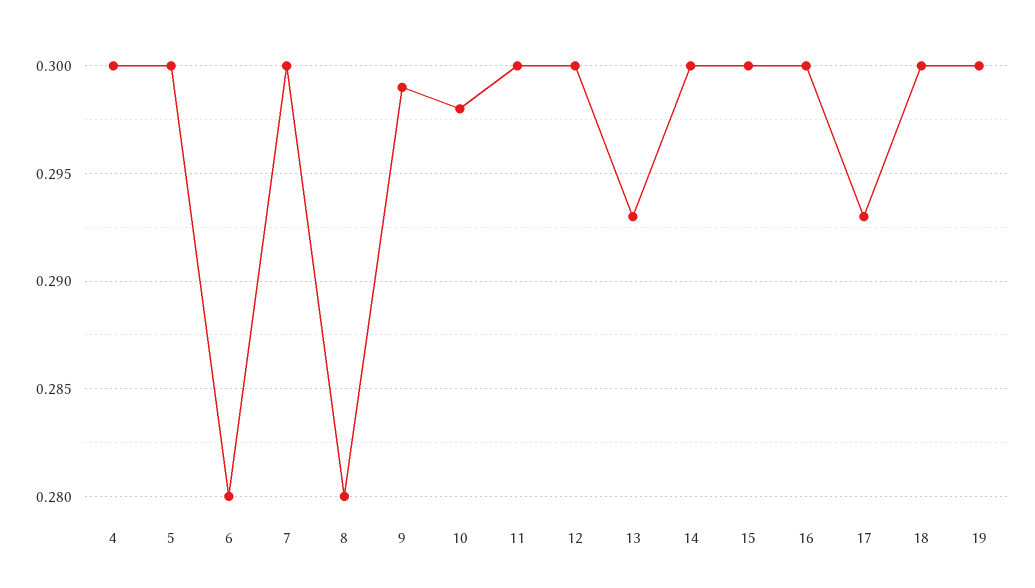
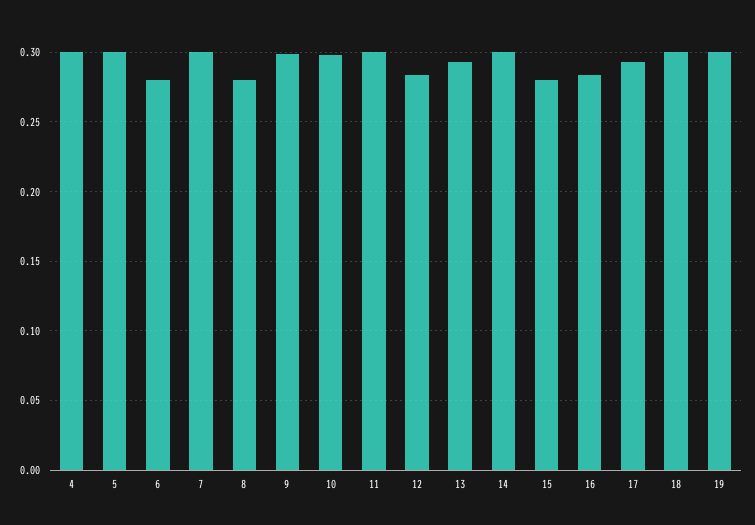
12: 0.3 -> 0.285
15: 0.3 -> 0.28
16: 0.3 -> 0.285

